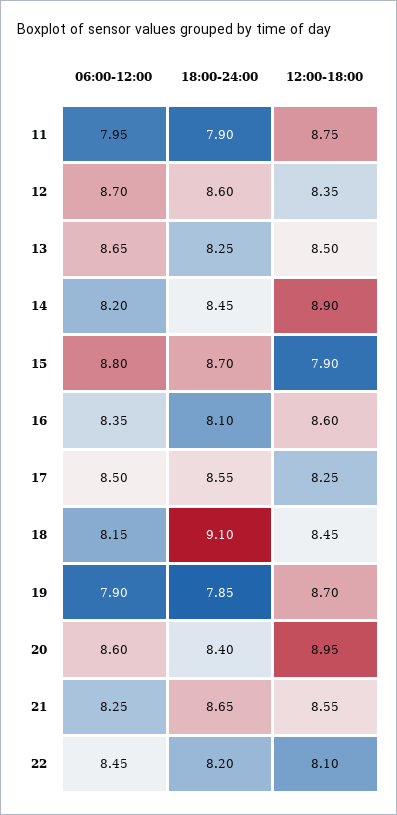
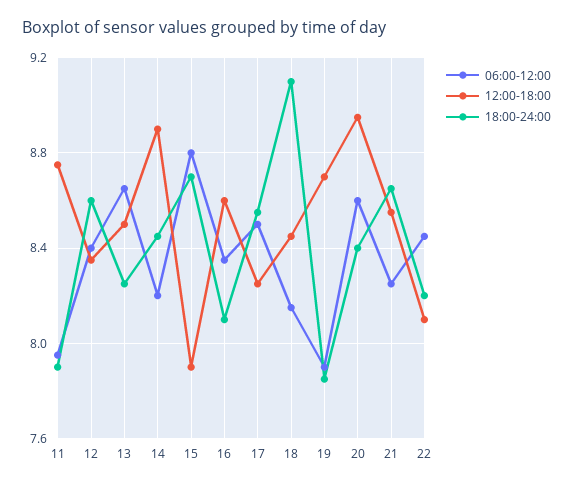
06:00-12:00, 12: 8.7 -> 8.4

